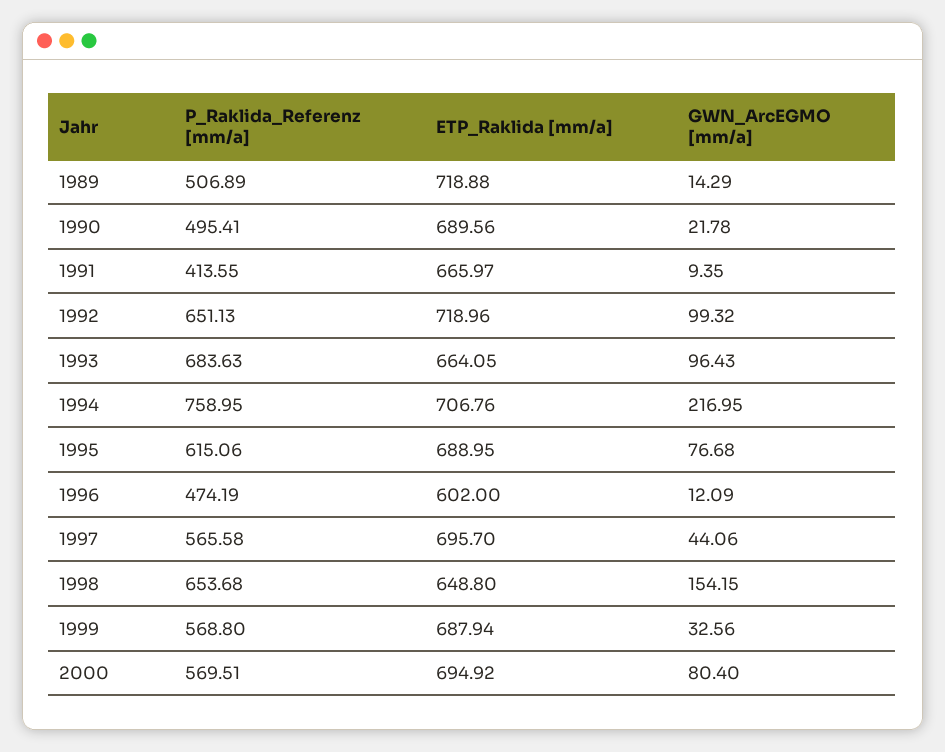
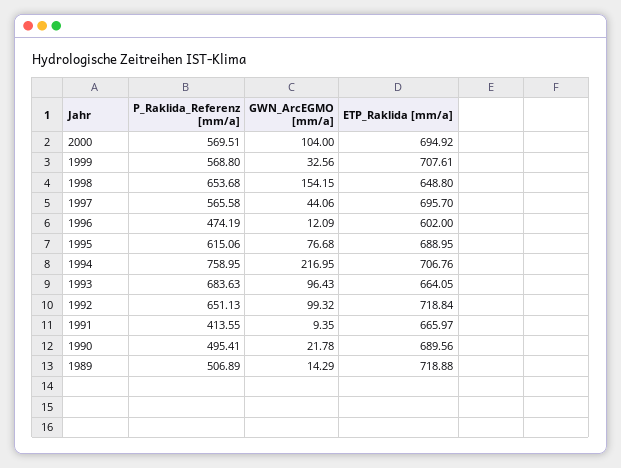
ETP_Raklida [mm/a], 1992: 718.96 -> 718.84
ETP_Raklida [mm/a], 1999: 687.94 -> 707.61
GWN_ArcEGMO [mm/a], 2000: 80.4 -> 104

